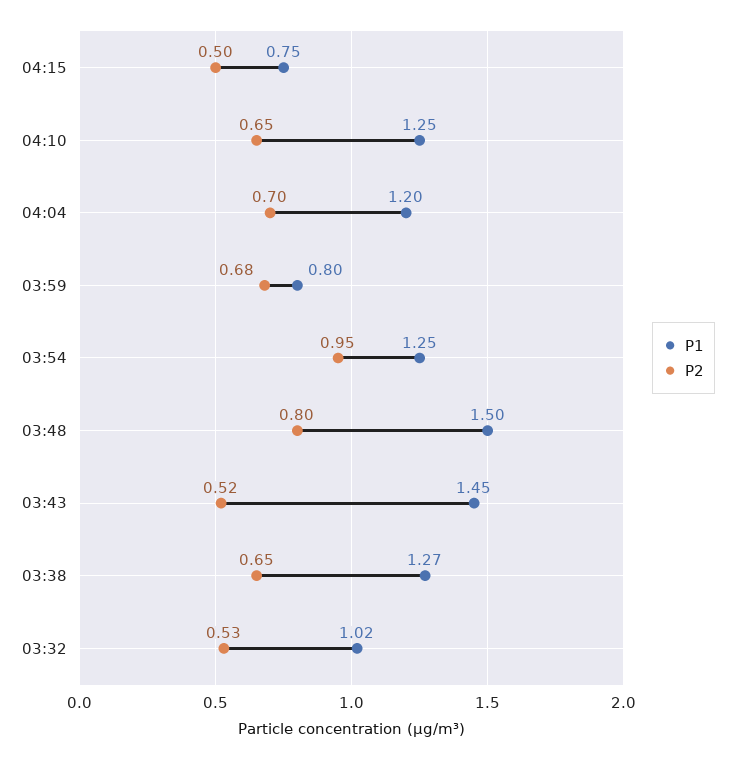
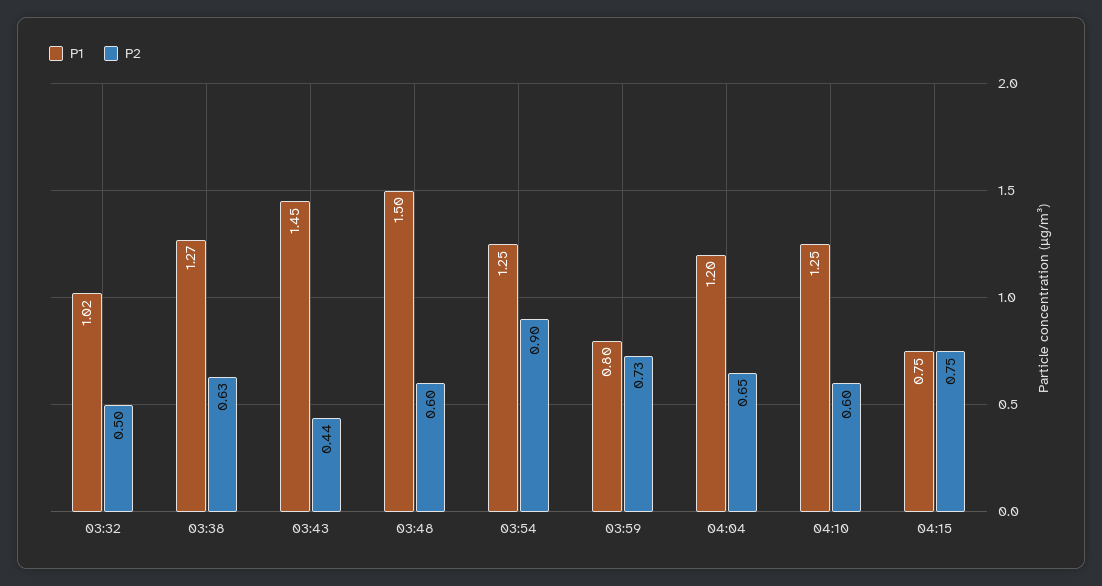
P2, 04:15: 0.5 -> 0.75
P2, 04:10: 0.65 -> 0.6
P2, 04:04: 0.7 -> 0.65
P2, 03:59: 0.68 -> 0.73
P2, 03:54: 0.95 -> 0.9
P2, 03:48: 0.8 -> 0.6
P2, 03:43: 0.52 -> 0.44
P2, 03:38: 0.65 -> 0.63
P2, 03:32: 0.53 -> 0.5

